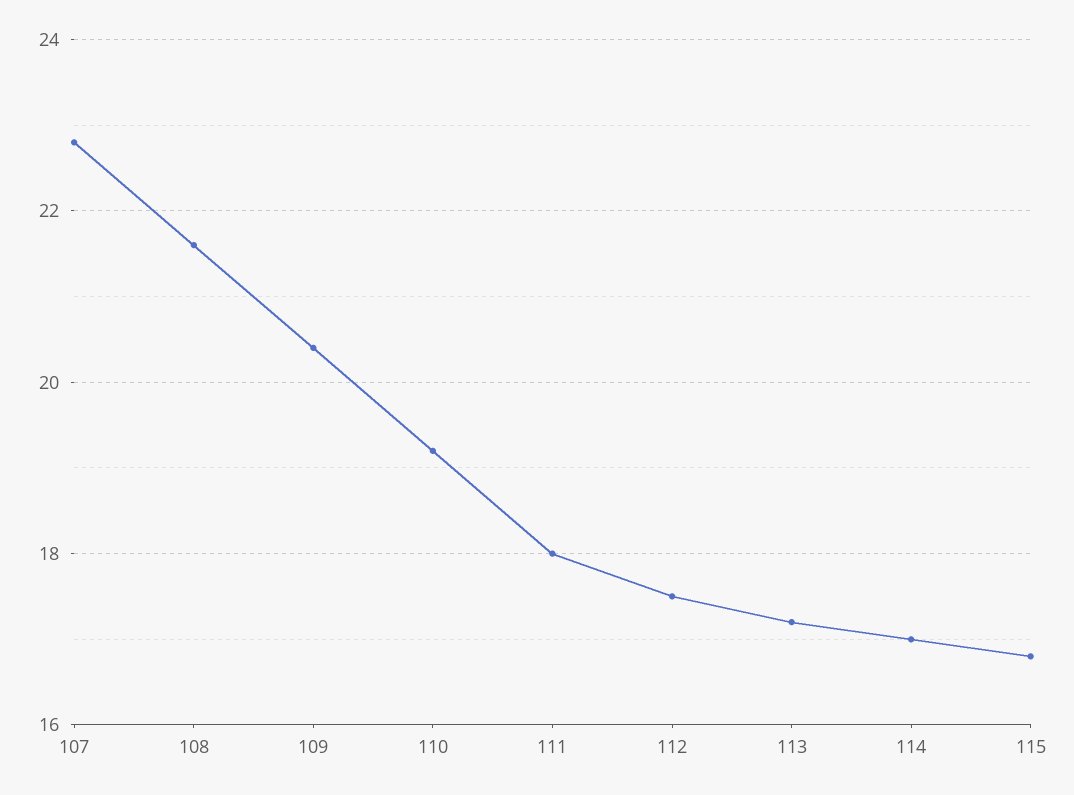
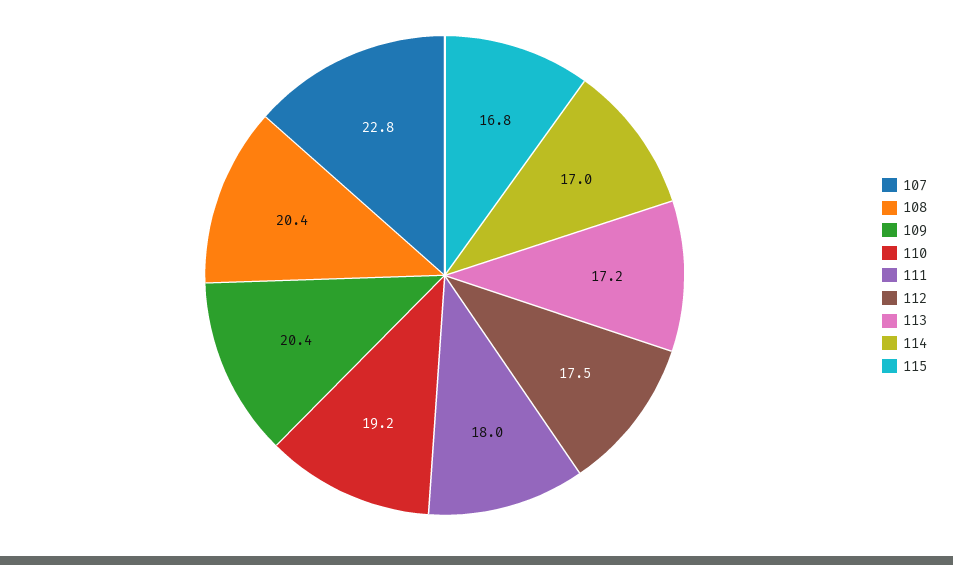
108: 21.5 -> 20.4

